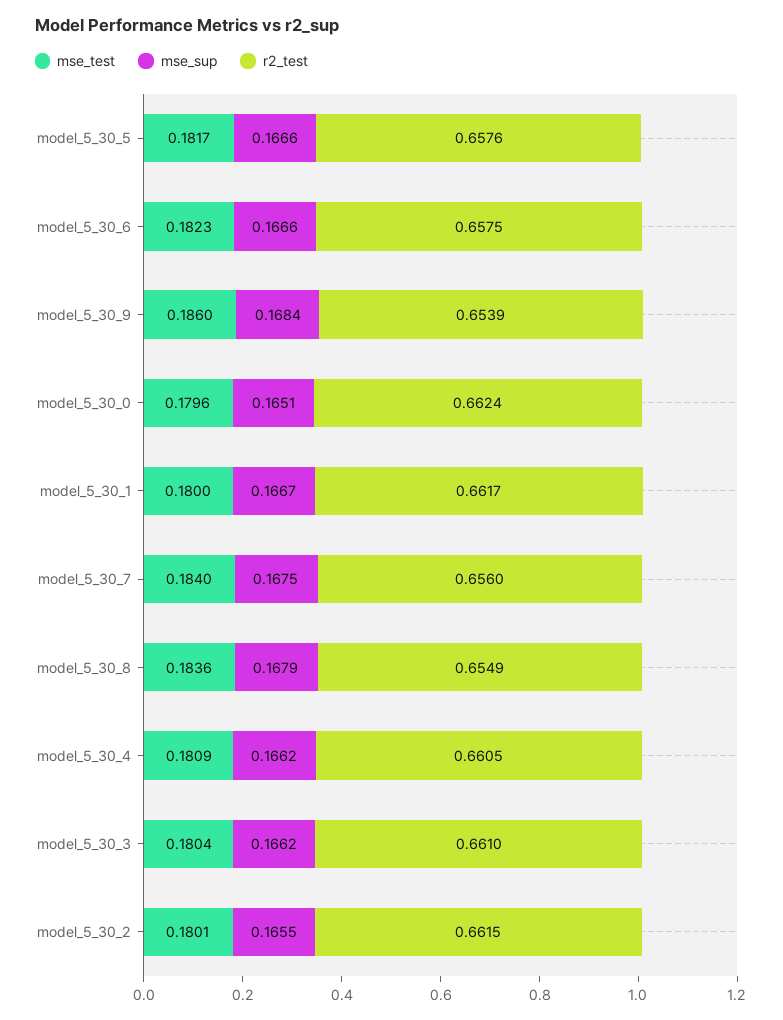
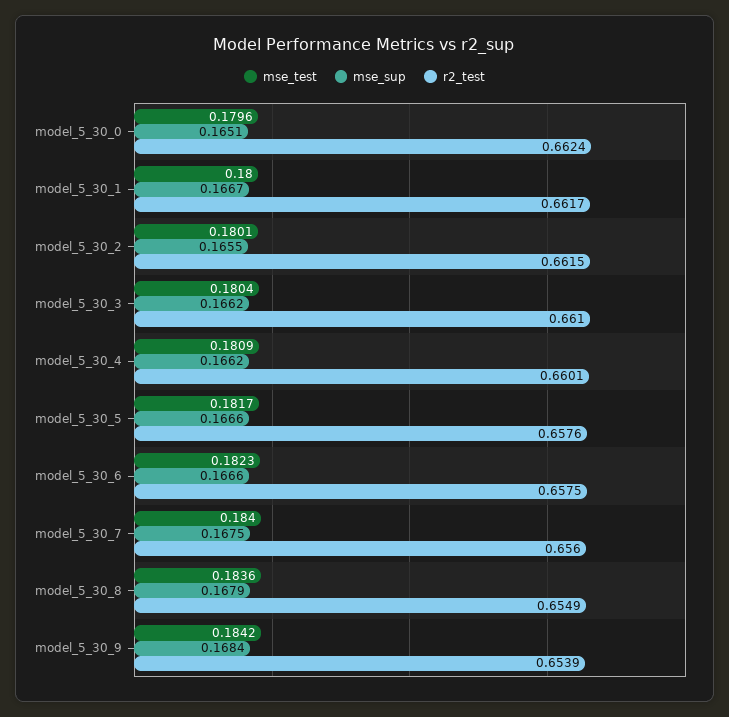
mse_test, model_5_30_9: 0.186 -> 0.1842
r2_test, model_5_30_4: 0.6605 -> 0.6601

